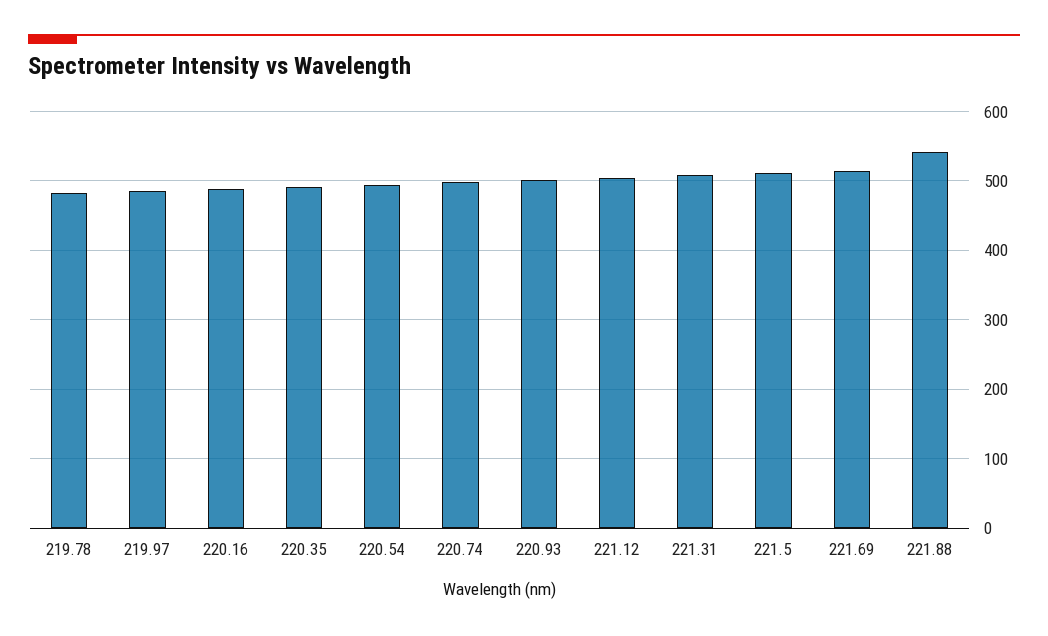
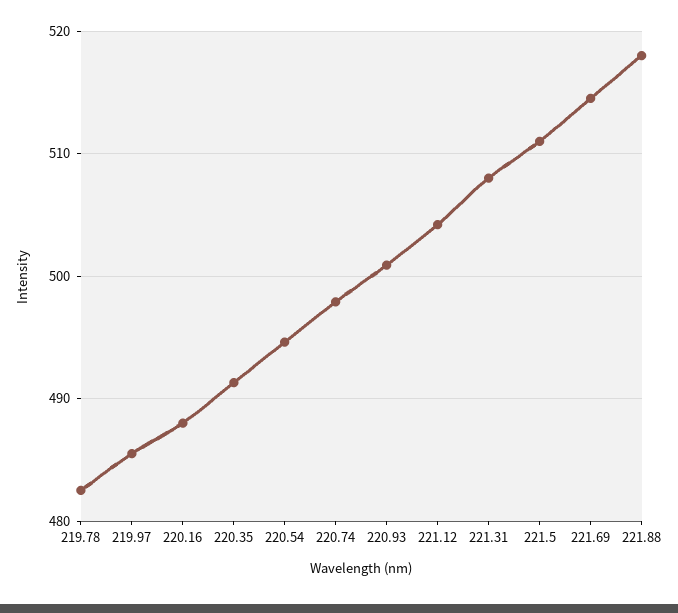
221.88: 540 -> 518

